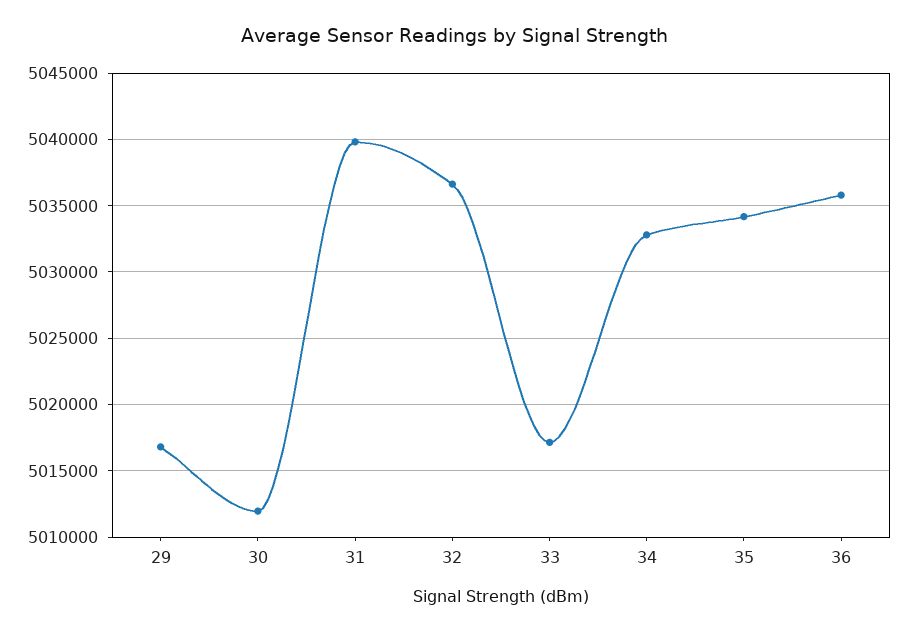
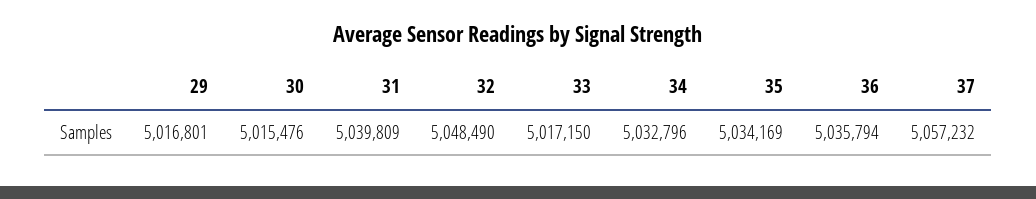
30: 5012000 -> 5015476
32: 5036500 -> 5048490
37: none -> 5057232

